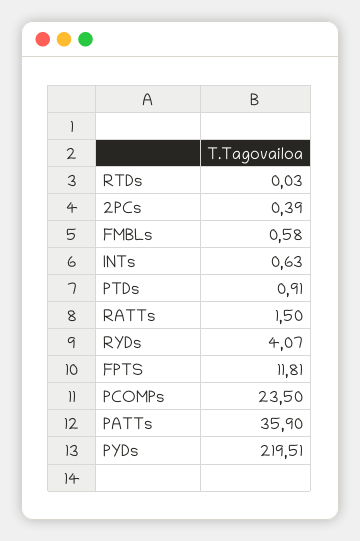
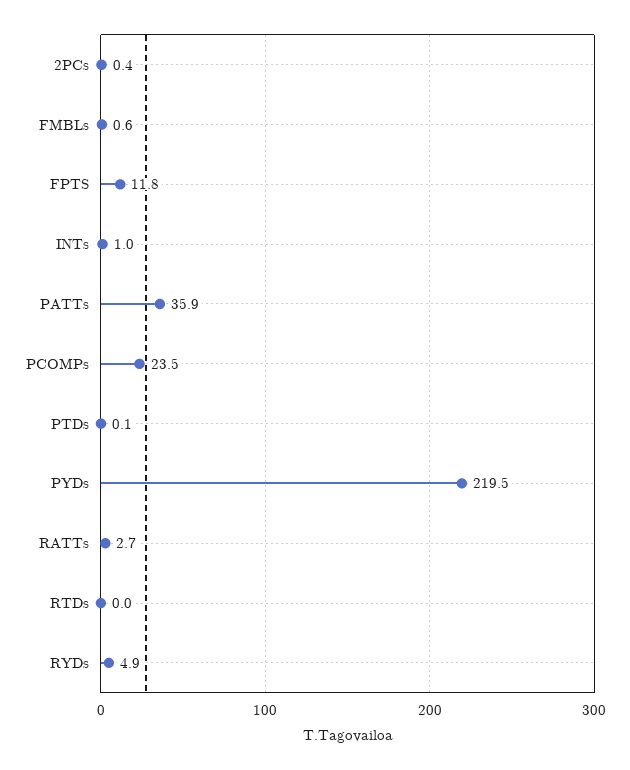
INTs: 0.63 -> 1
PTDs: 0.91 -> 0.1
RATTs: 1.5 -> 2.7
RYDs: 4.07 -> 4.9

